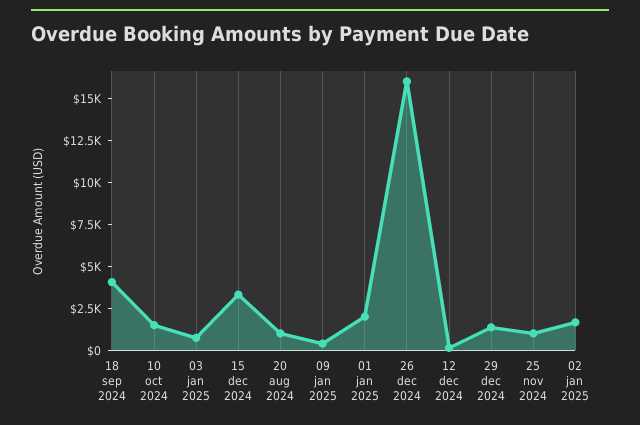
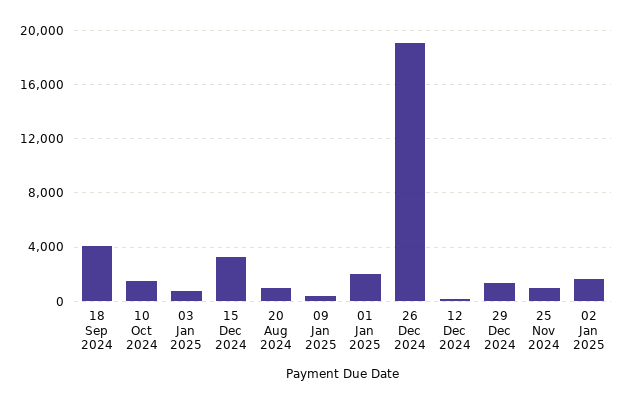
26 dec 2024: 16000 -> 19000

